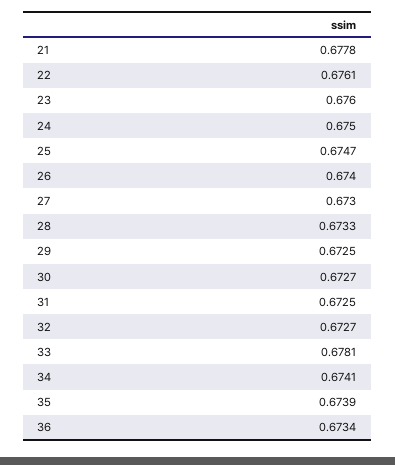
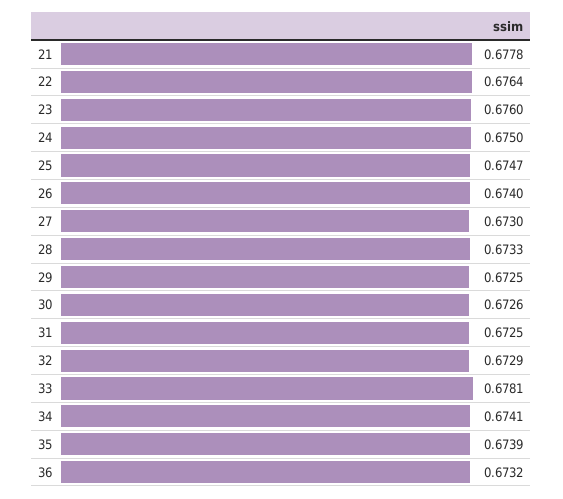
22: 0.6761 -> 0.6764
30: 0.6727 -> 0.6726
32: 0.6727 -> 0.6729
36: 0.6734 -> 0.6732

